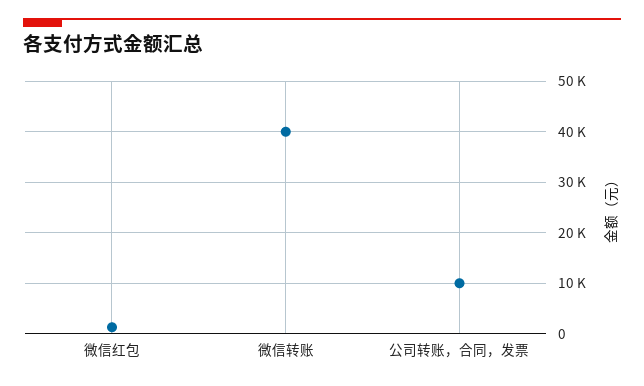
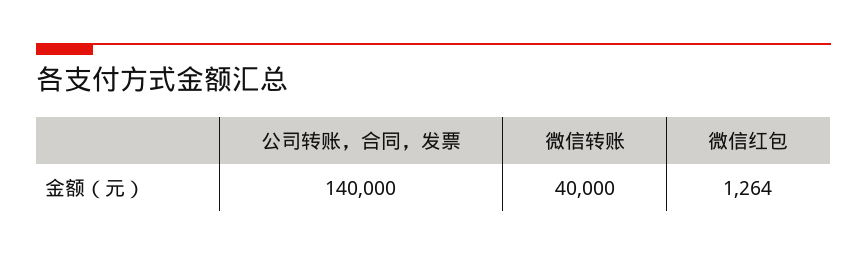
公司转账，合同，发票: 10000 -> 140000

